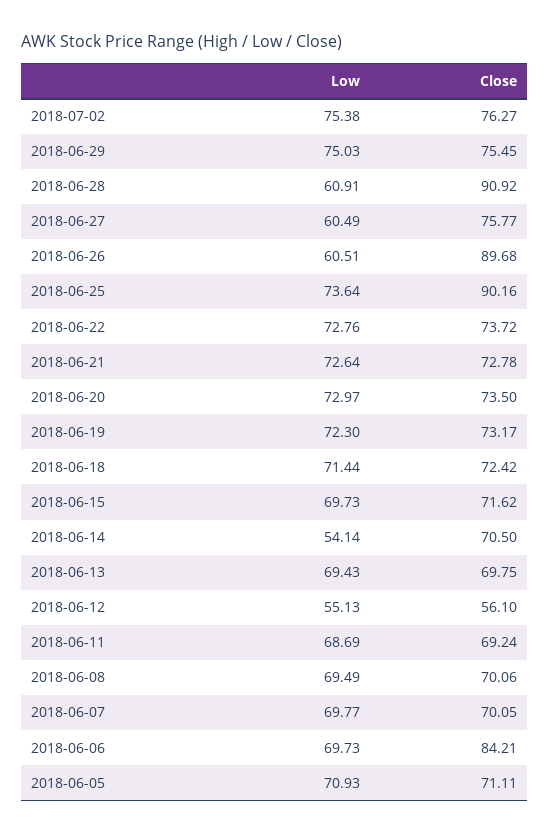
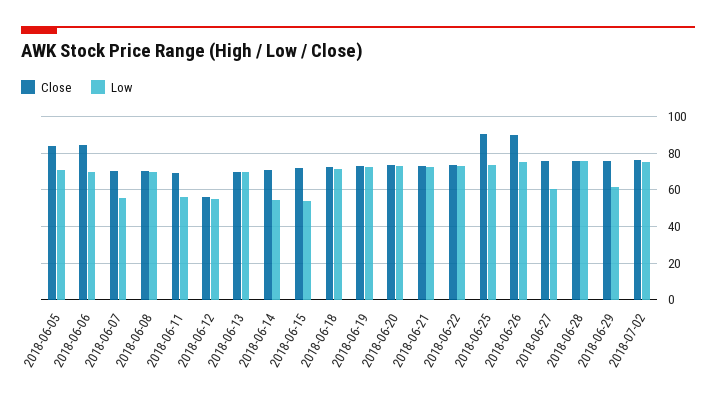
Low, 2018-06-29: 75.03 -> 60
Low, 2018-06-28: 60.91 -> 75
Close, 2018-06-28: 90.92 -> 75
Low, 2018-06-26: 60.51 -> 75
Low, 2018-06-15: 69.73 -> 55
Low, 2018-06-11: 68.69 -> 55
Low, 2018-06-07: 69.77 -> 55
Close, 2018-06-05: 71.11 -> 85

